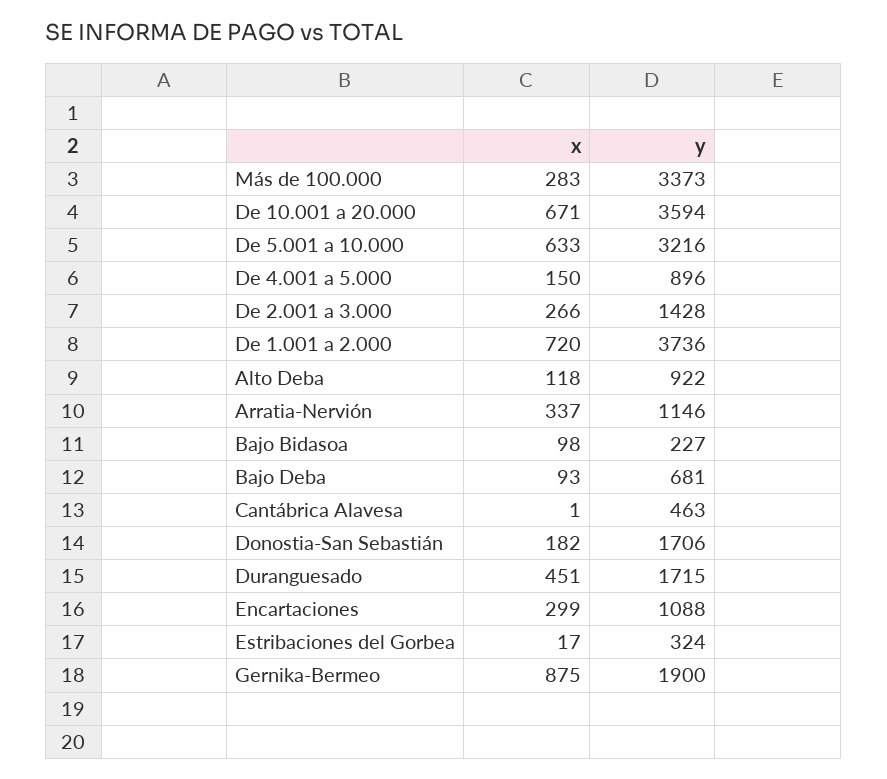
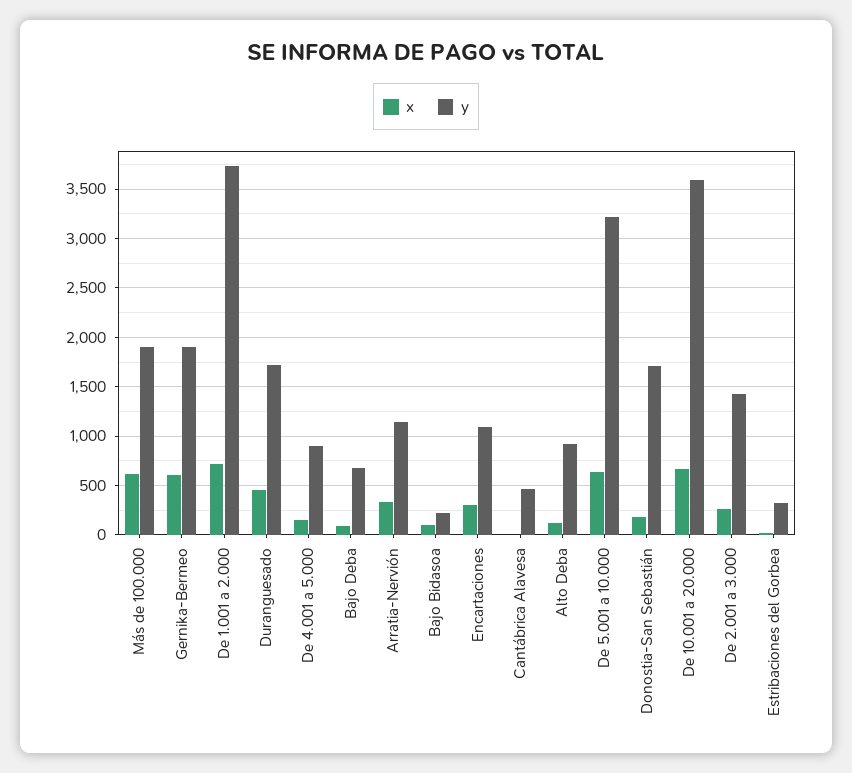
x, Más de 100.000: 283 -> 600
y, Más de 100.000: 3373 -> 1900
x, Gernika-Bermeo: 875 -> 600

